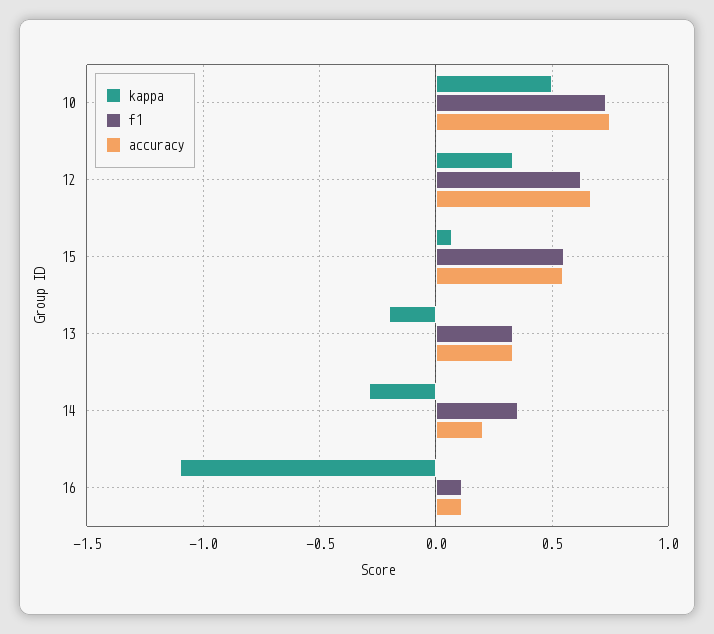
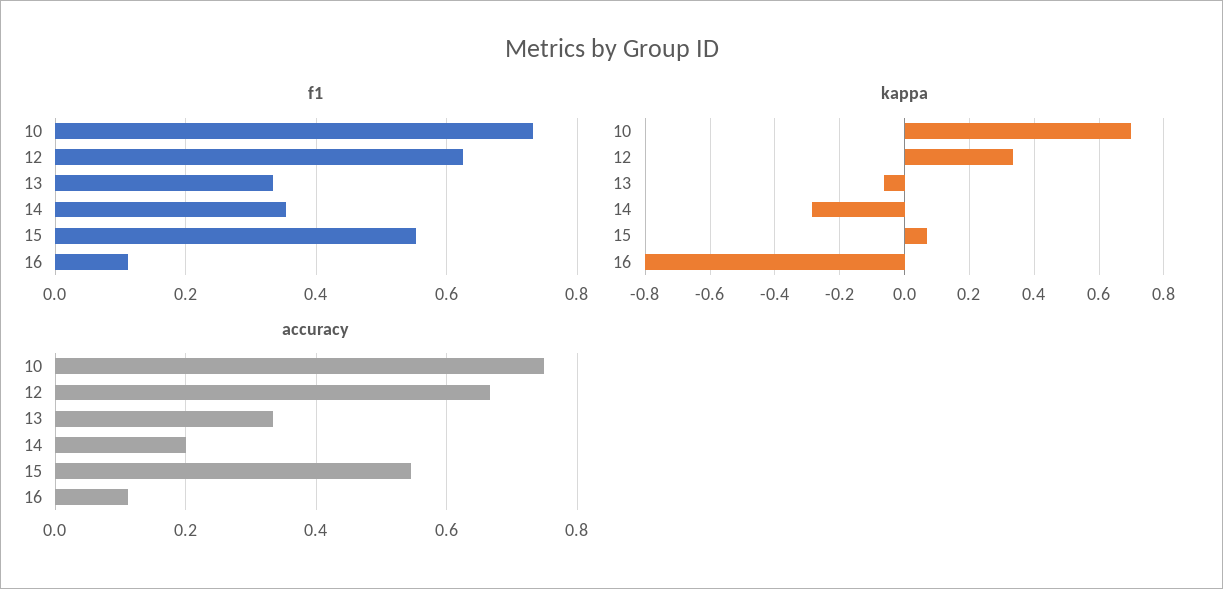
kappa, 10: 0.5 -> 0.7
kappa, 13: -0.2 -> -0.06
kappa, 16: -1.1 -> -0.8

